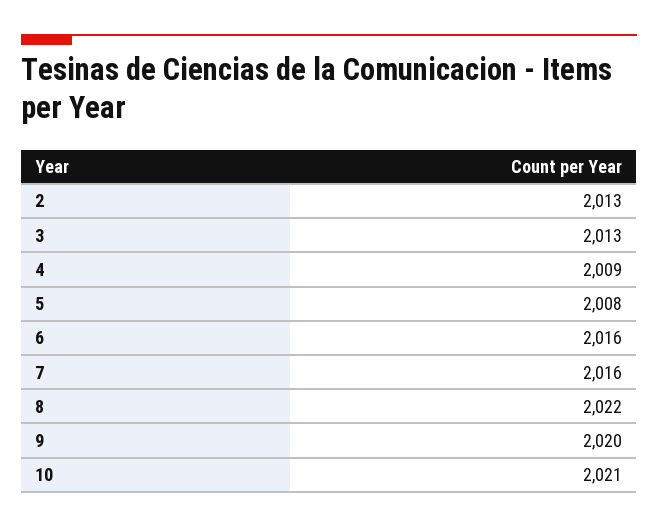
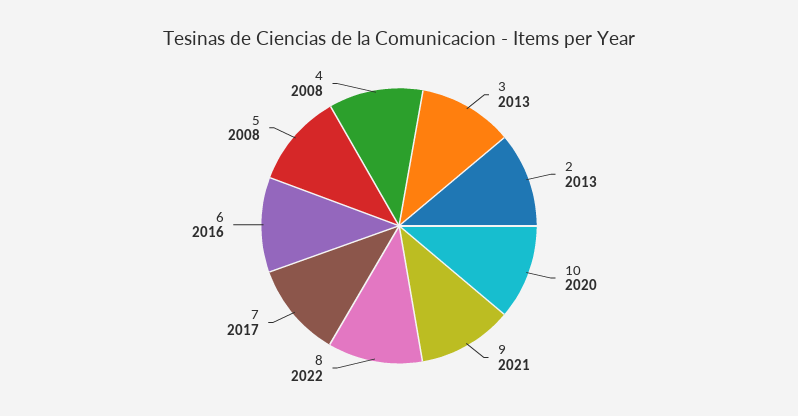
4: 2009 -> 2008
7: 2016 -> 2017
9: 2020 -> 2021
10: 2021 -> 2020

